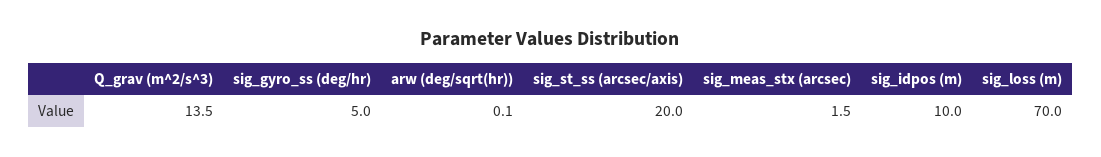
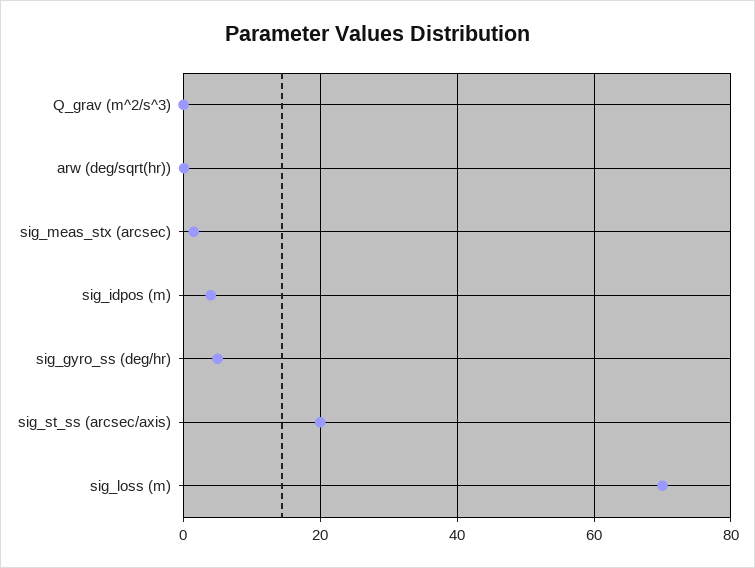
Q_grav (m^2/s^3): 13.5 -> 0
sig_idpos (m): 10 -> 4

